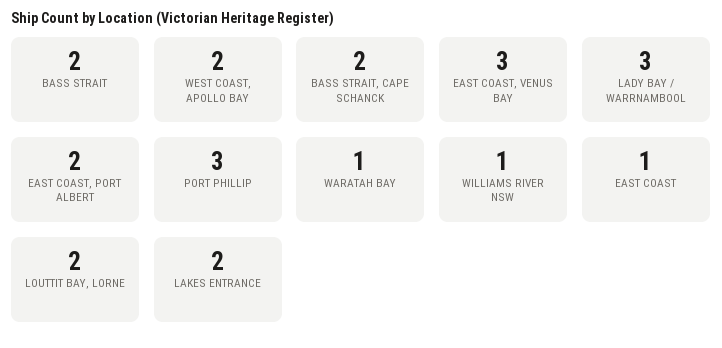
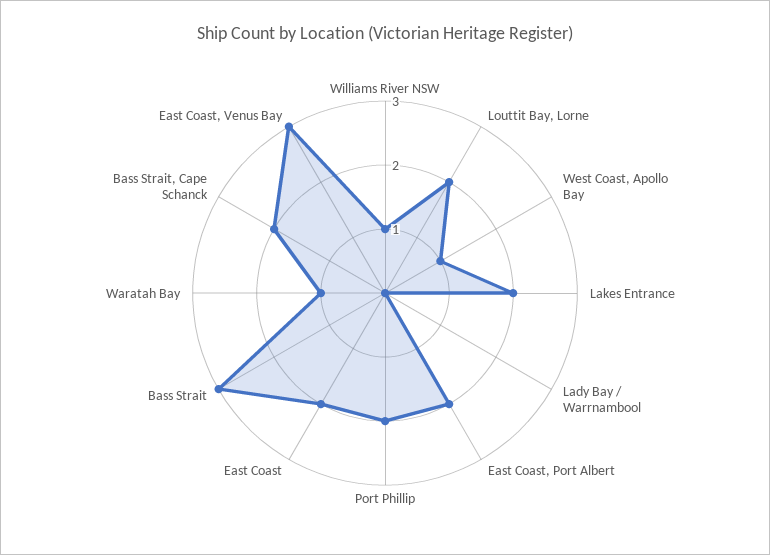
BASS STRAIT: 2 -> 3
WEST COAST, APOLLO BAY: 2 -> 1
LADY BAY / WARRNAMBOOL: 3 -> 0
PORT PHILLIP: 3 -> 2
EAST COAST: 1 -> 2

